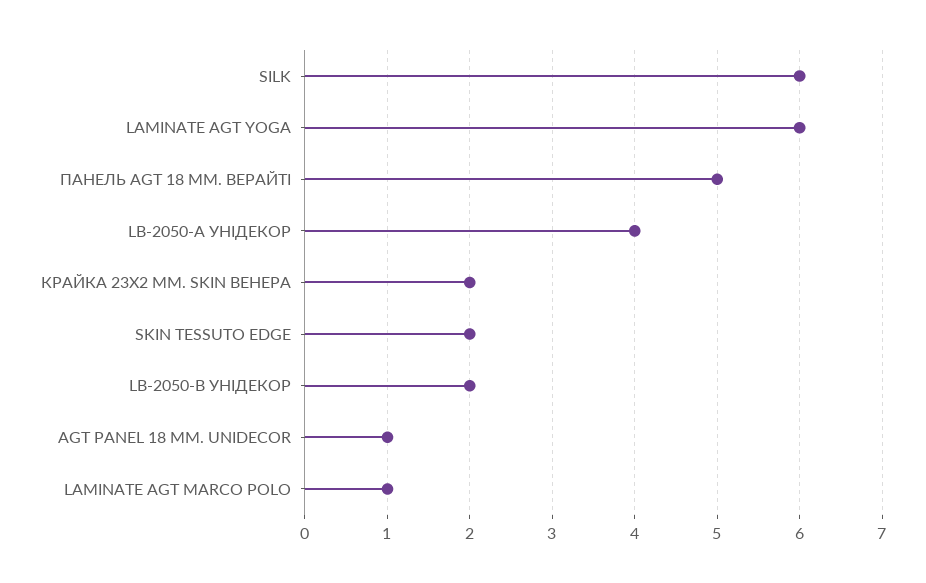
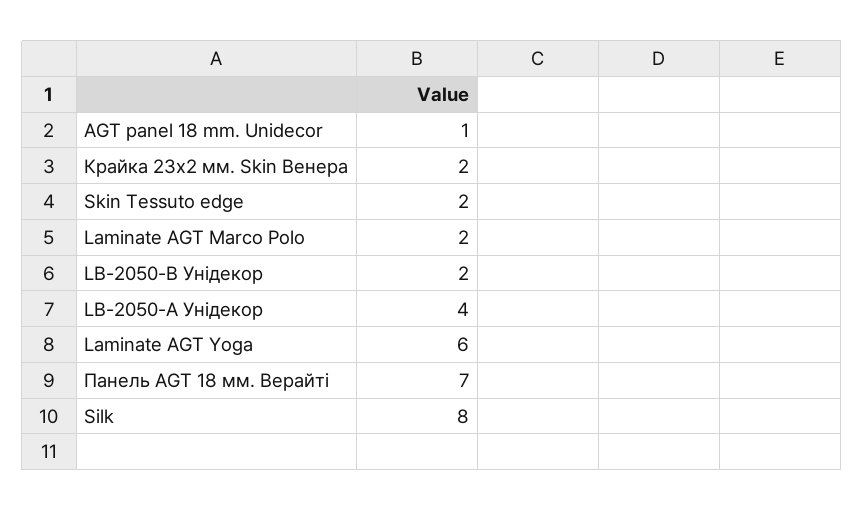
SILK: 6 -> 8
ПАНЕЛЬ AGT 18 ММ. ВЕРАЙТІ: 5 -> 7
LAMINATE AGT MARCO POLO: 1 -> 2

